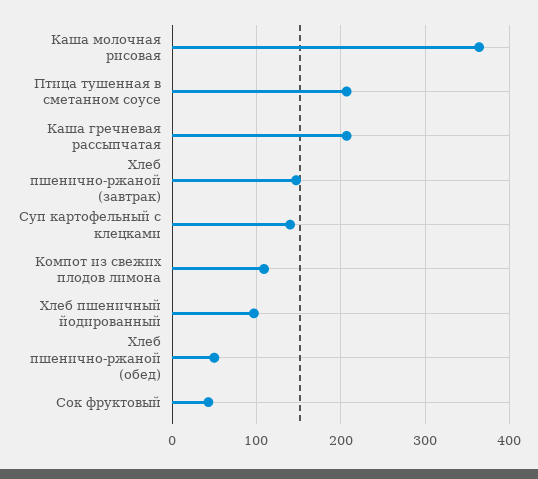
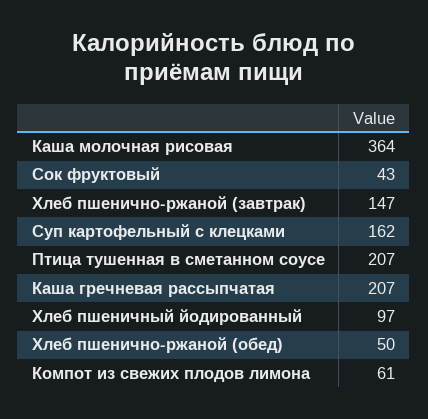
Суп картофельный с клецками: 140 -> 162
Компот из свежих плодов лимона: 110 -> 61

